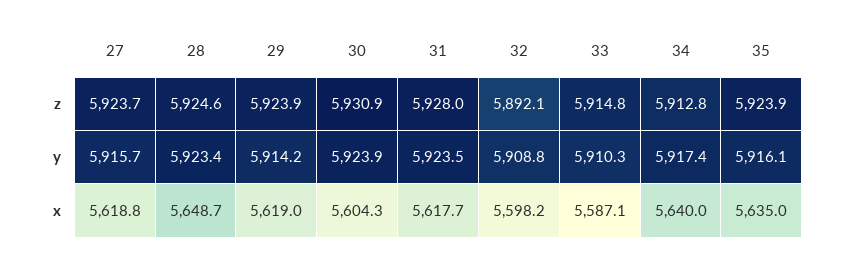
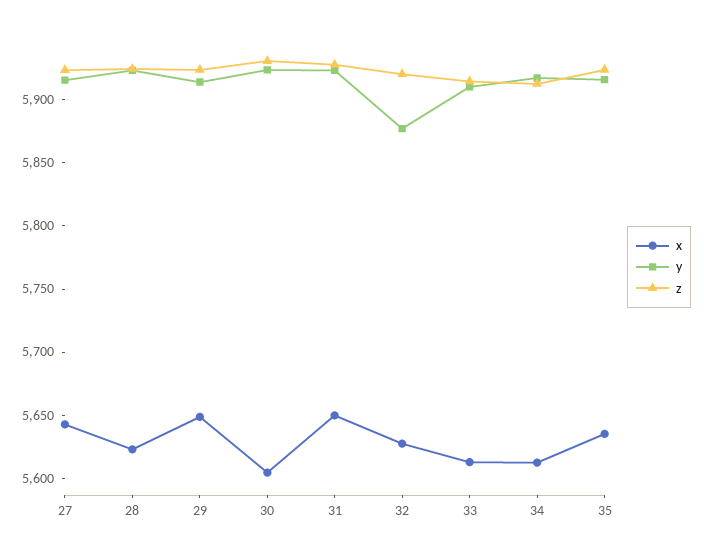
z, 32: 5892.1 -> 5920
y, 32: 5908.8 -> 5880
x, 27: 5618.8 -> 5640
x, 28: 5648.7 -> 5620
x, 29: 5619 -> 5650
x, 31: 5617.7 -> 5650
x, 32: 5598.2 -> 5630
x, 33: 5587.1 -> 5610
x, 34: 5640 -> 5610

